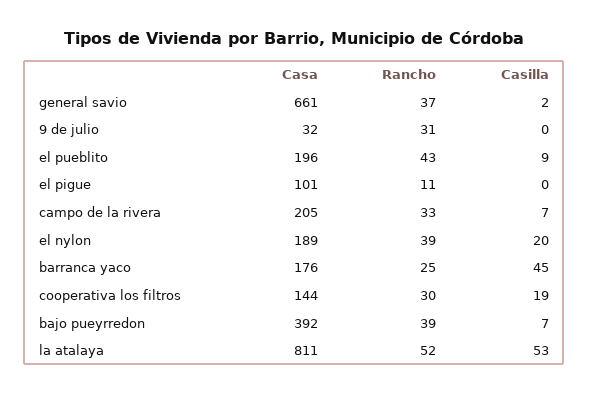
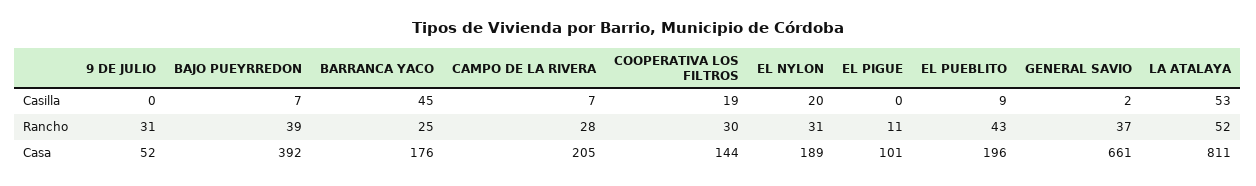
Casa, 9 de julio: 32 -> 52
Rancho, campo de la rivera: 33 -> 28
Rancho, el nylon: 39 -> 31

